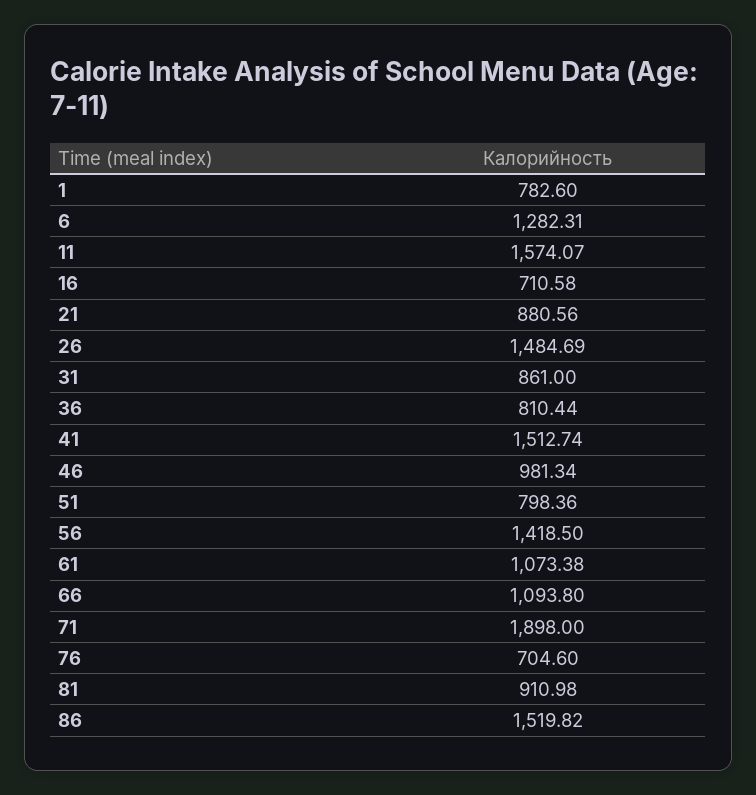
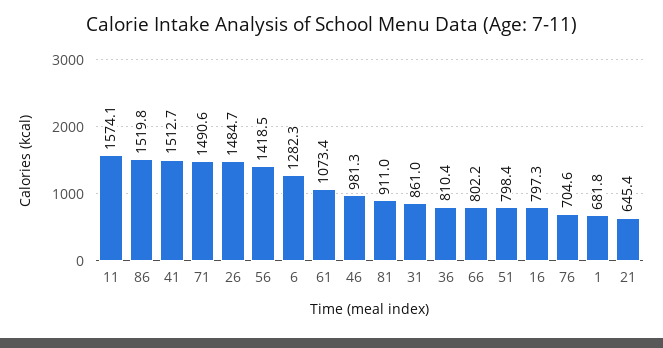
1: 782.6 -> 681.8
16: 710.58 -> 797.3
21: 880.56 -> 645.4
66: 1093.8 -> 802.2
71: 1898 -> 1490.6

